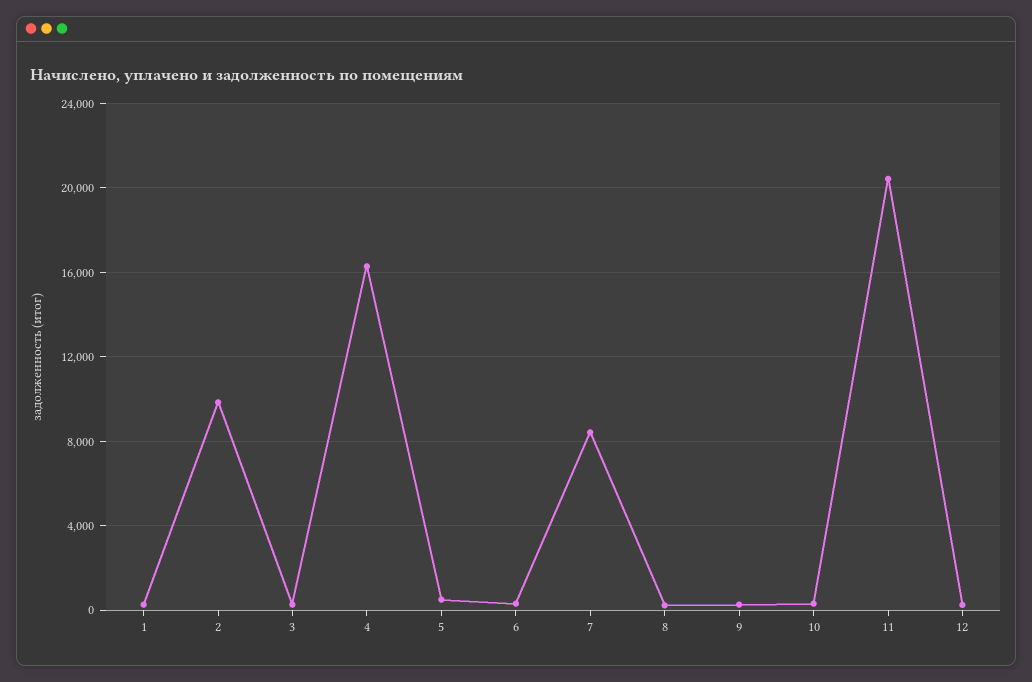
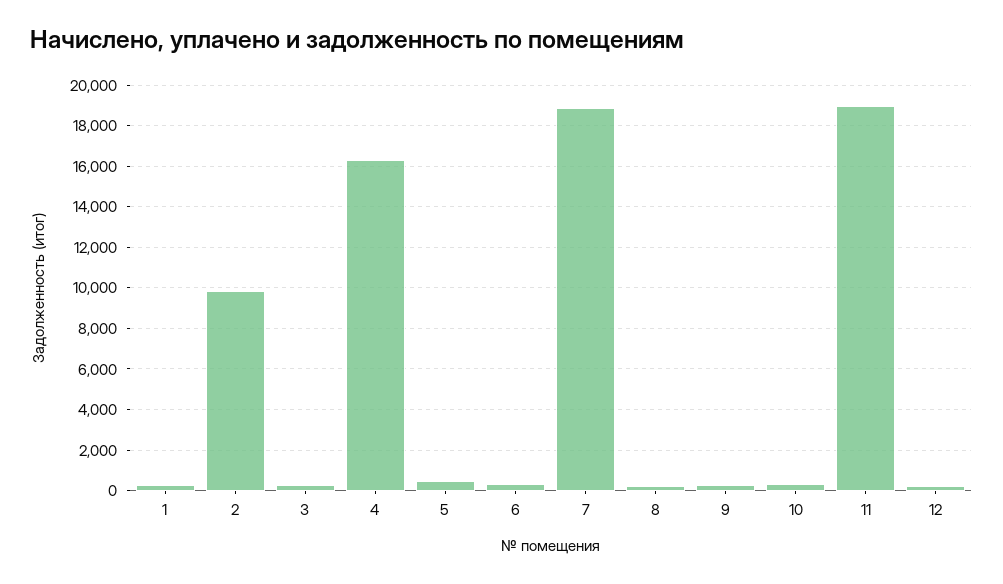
7: 8500 -> 19000
11: 20500 -> 19000

